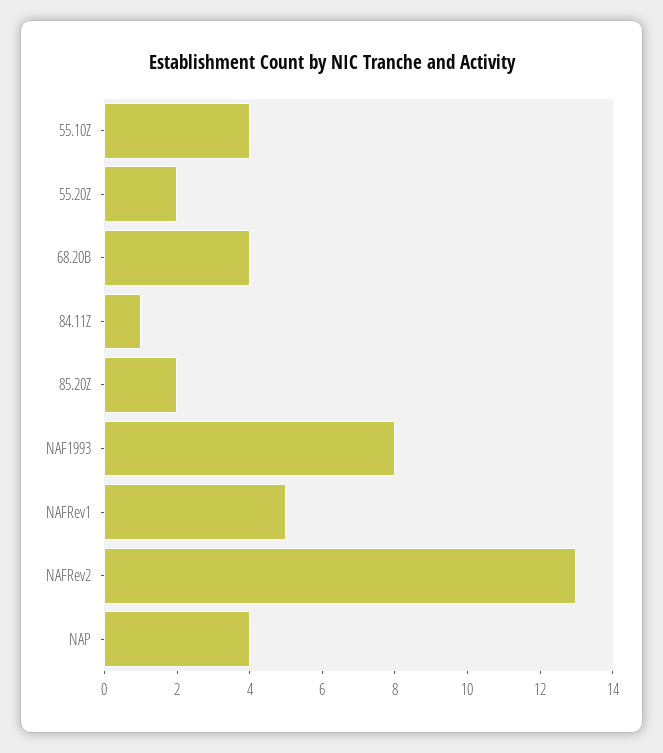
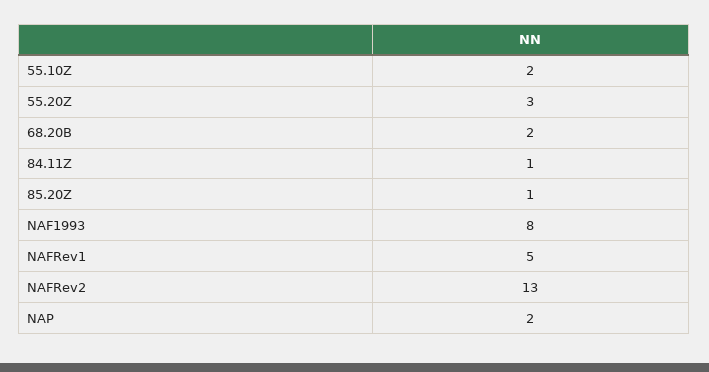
55.10Z: 4 -> 2
55.20Z: 2 -> 3
68.20B: 4 -> 2
85.20Z: 2 -> 1
NAP: 4 -> 2

